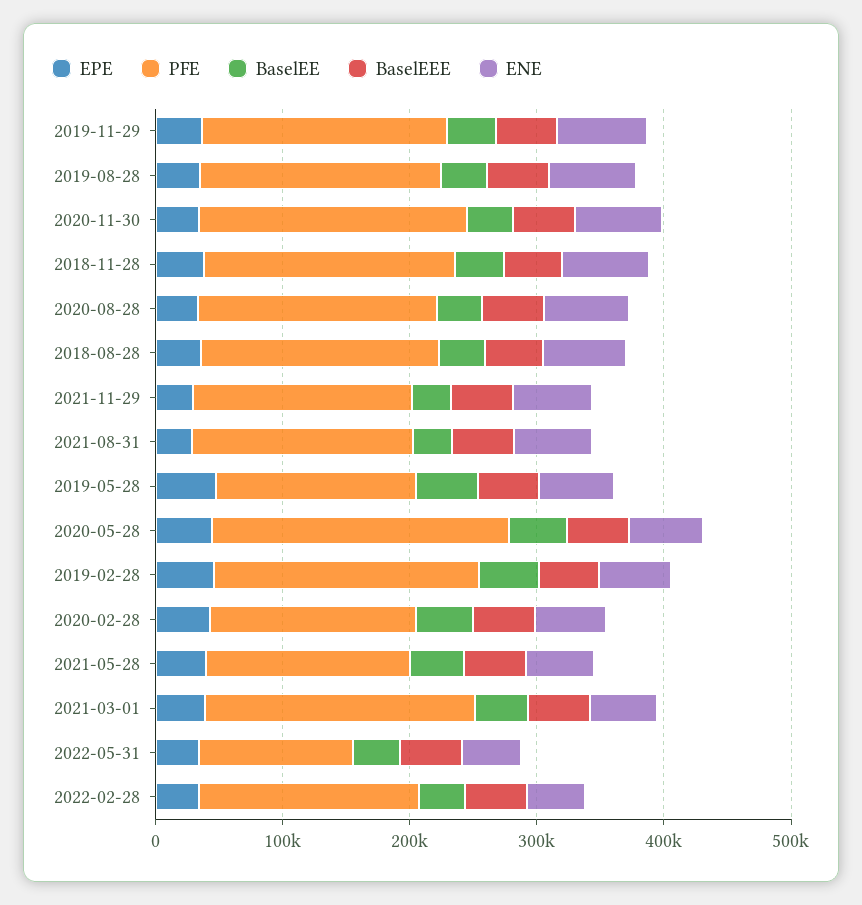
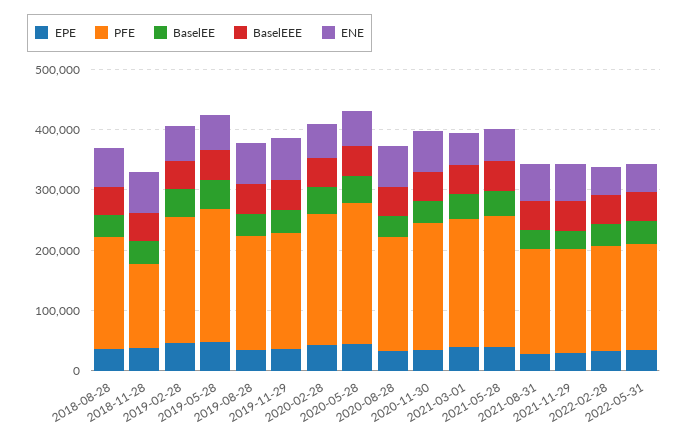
PFE, 2018-11-28: 200000 -> 140000
PFE, 2019-05-28: 160000 -> 220000
PFE, 2020-02-28: 160000 -> 220000
PFE, 2021-05-28: 160000 -> 220000
PFE, 2022-05-31: 120000 -> 180000

